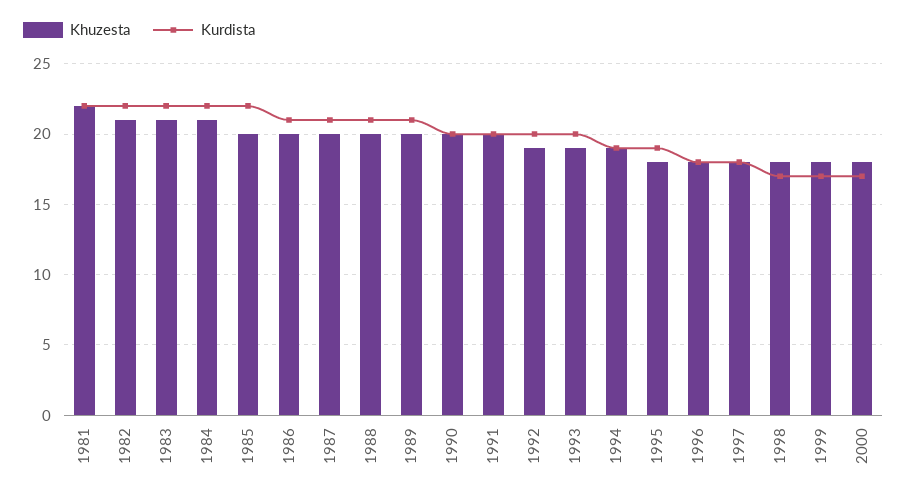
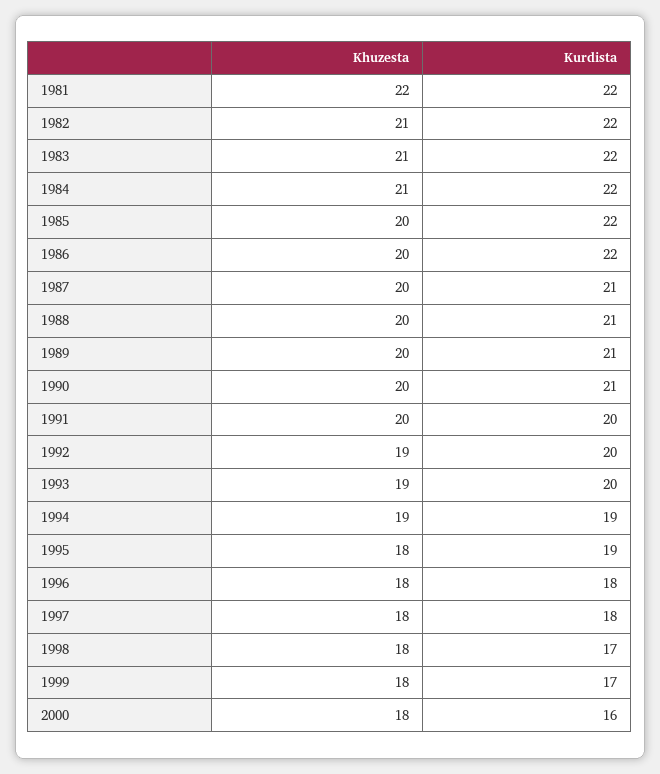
Kurdista, 1986: 21 -> 22
Kurdista, 1990: 20 -> 21
Kurdista, 2000: 17 -> 16

